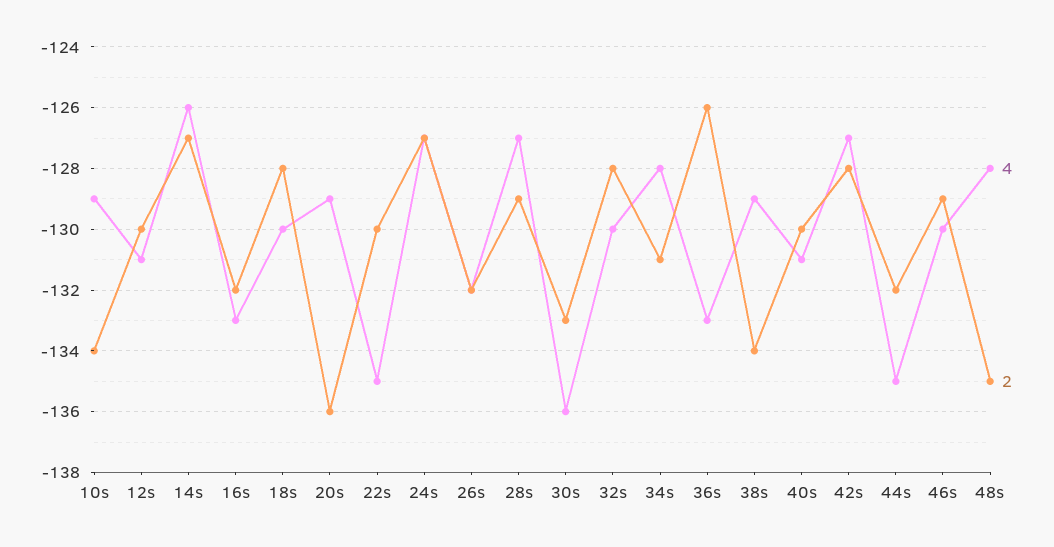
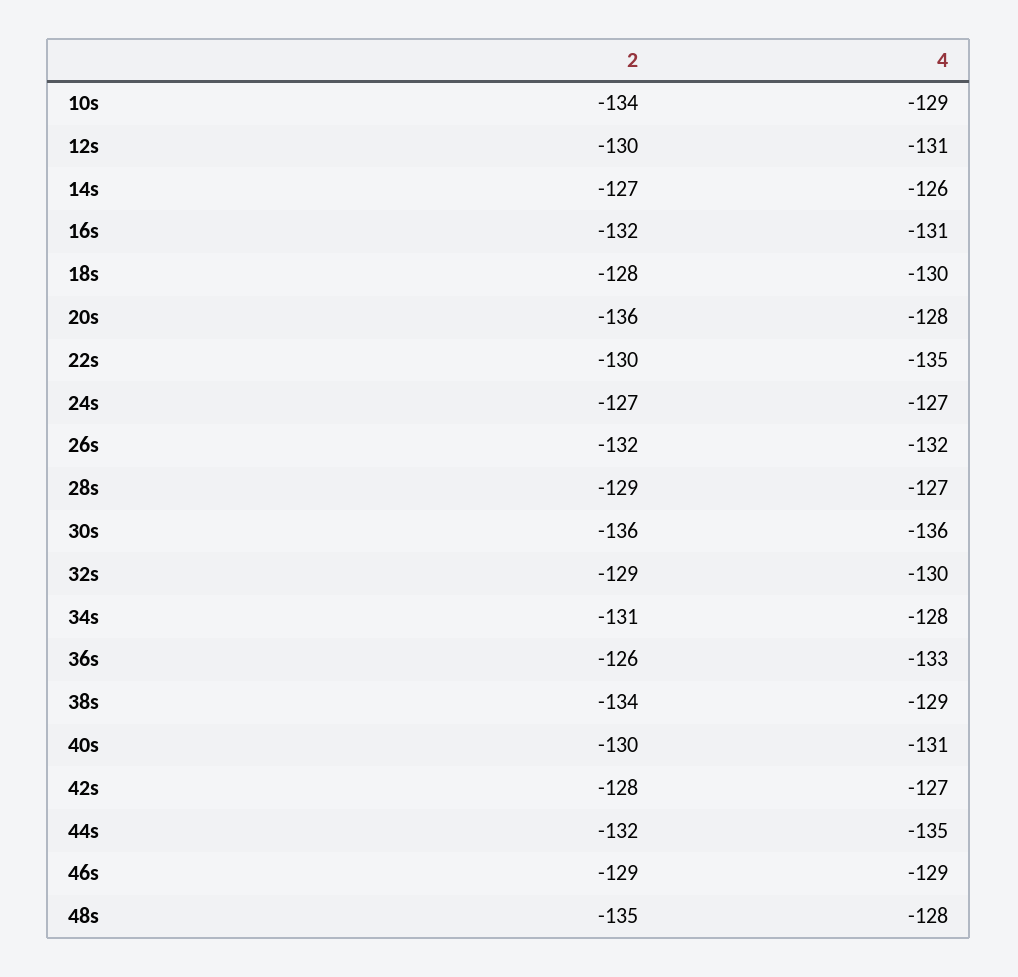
4, 16s: -133 -> -131
4, 20s: -129 -> -128
2, 30s: -133 -> -136
2, 32s: -128 -> -129
4, 46s: -130 -> -129

